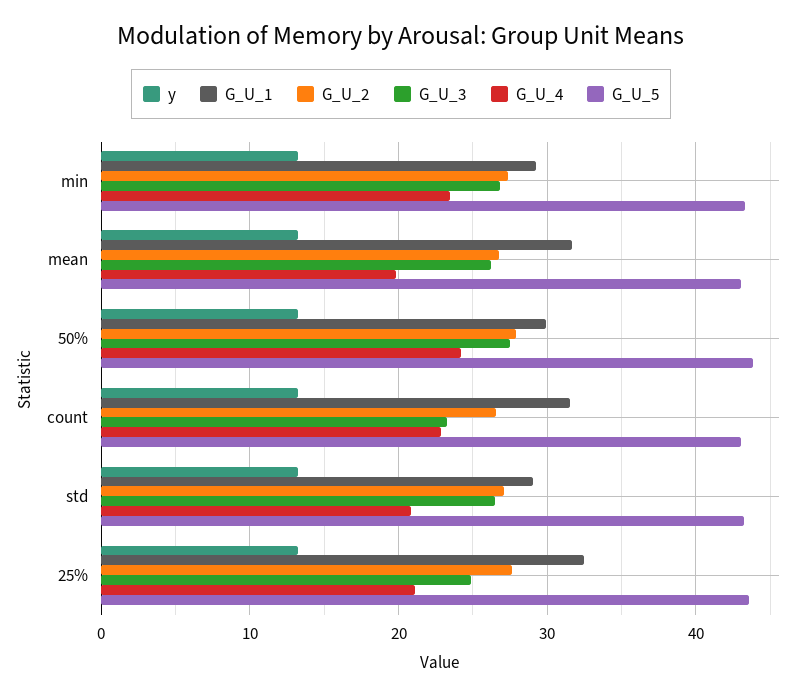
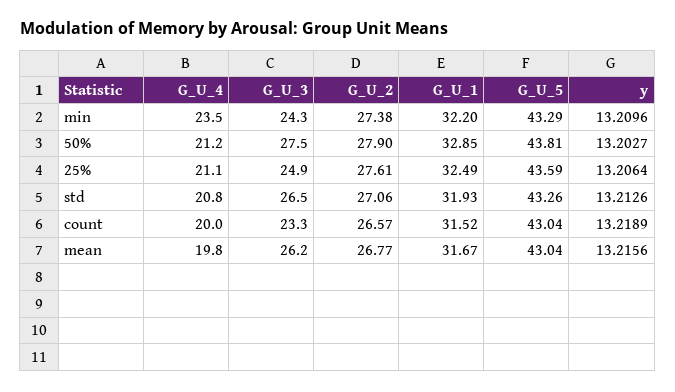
G_U_1, min: 29 -> 32.2
G_U_3, min: 27 -> 24.3
G_U_1, 50%: 30 -> 32.85
G_U_4, 50%: 24 -> 21.2
G_U_4, count: 23 -> 20
G_U_1, std: 29 -> 31.93

